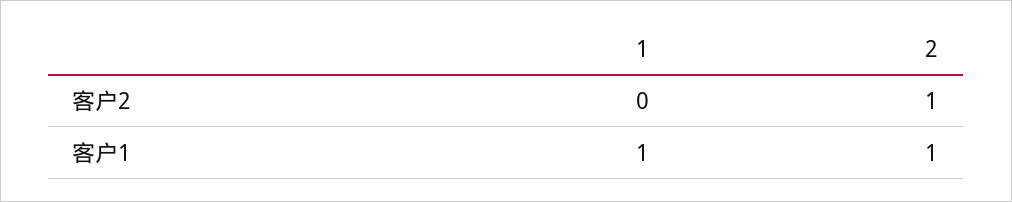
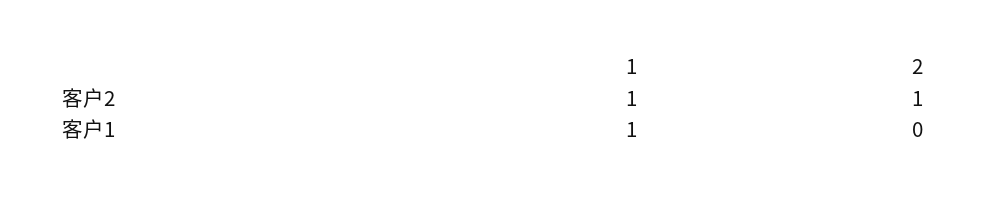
1, 客户2: 0 -> 1
2, 客户1: 1 -> 0

